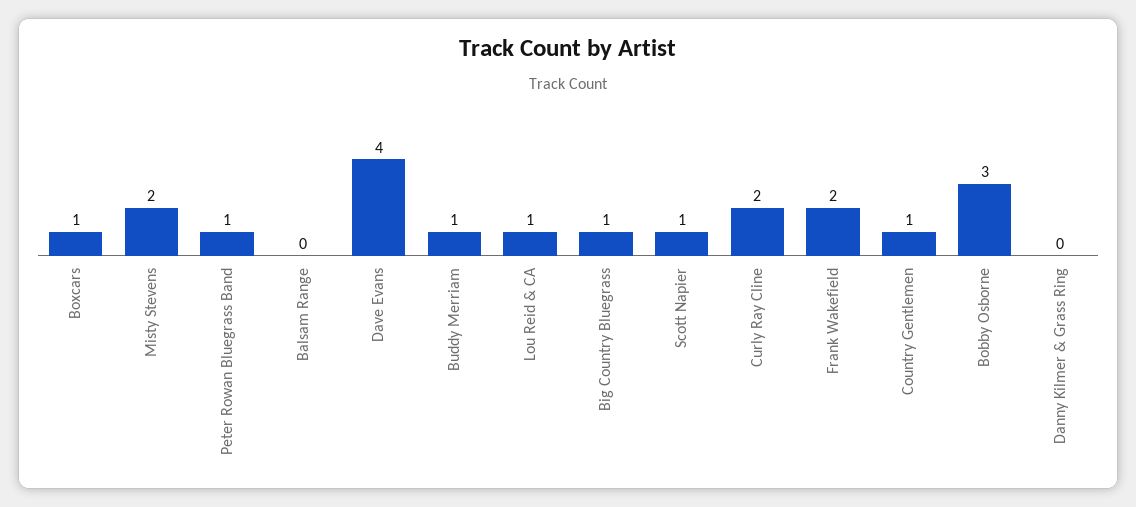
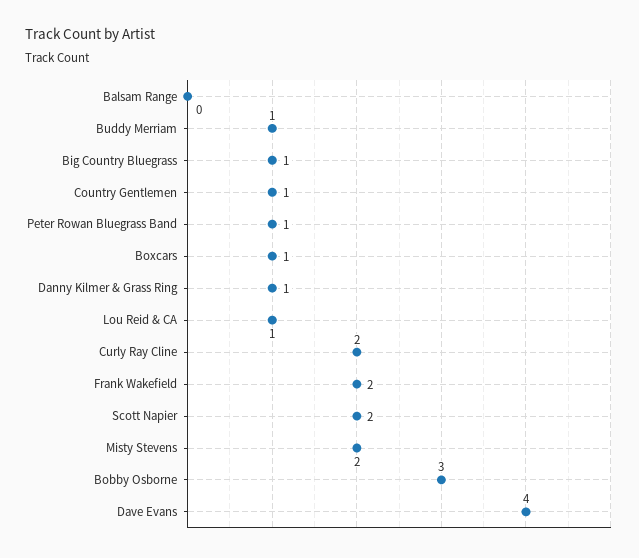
Scott Napier: 1 -> 2
Danny Kilmer & Grass Ring: 0 -> 1

